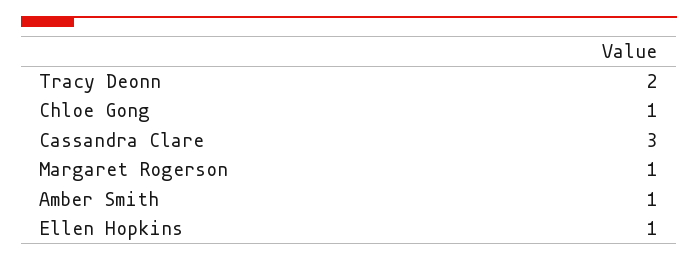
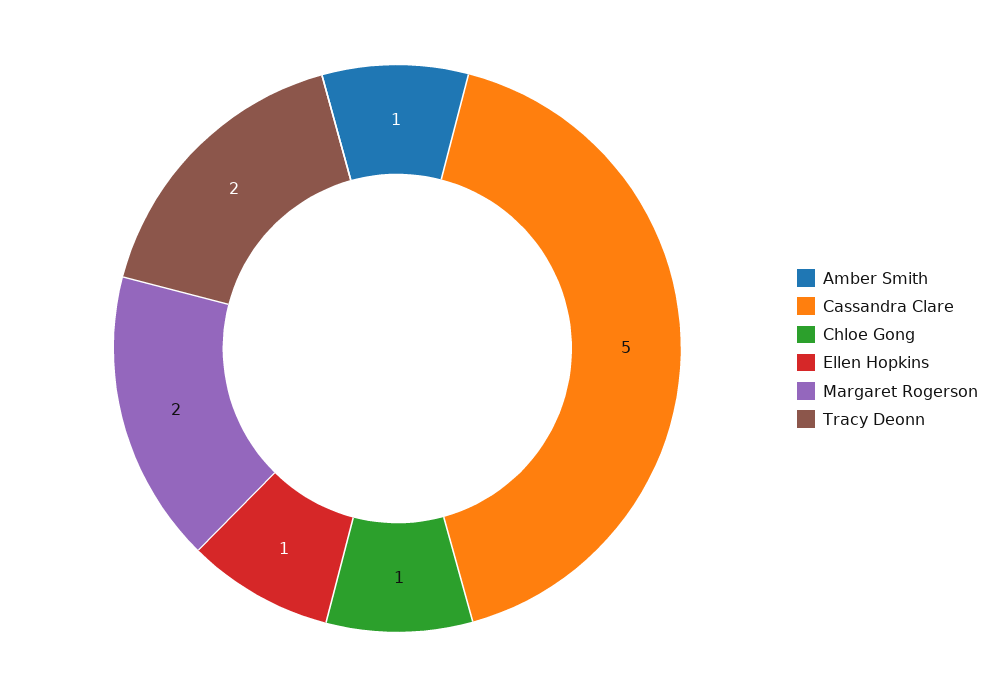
Cassandra Clare: 3 -> 5
Margaret Rogerson: 1 -> 2

